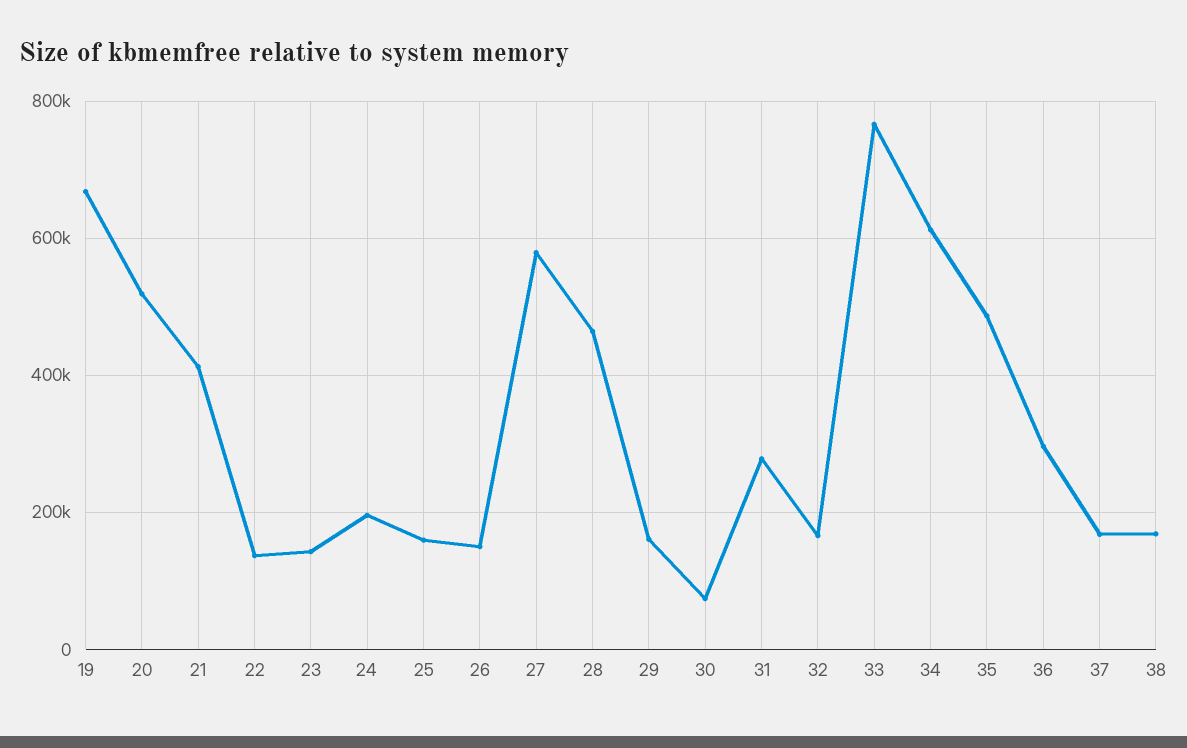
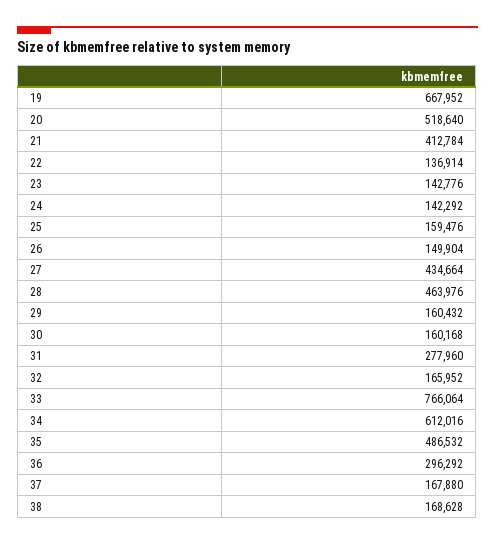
24: 200000 -> 142292
27: 580000 -> 434664
30: 80000 -> 160168

